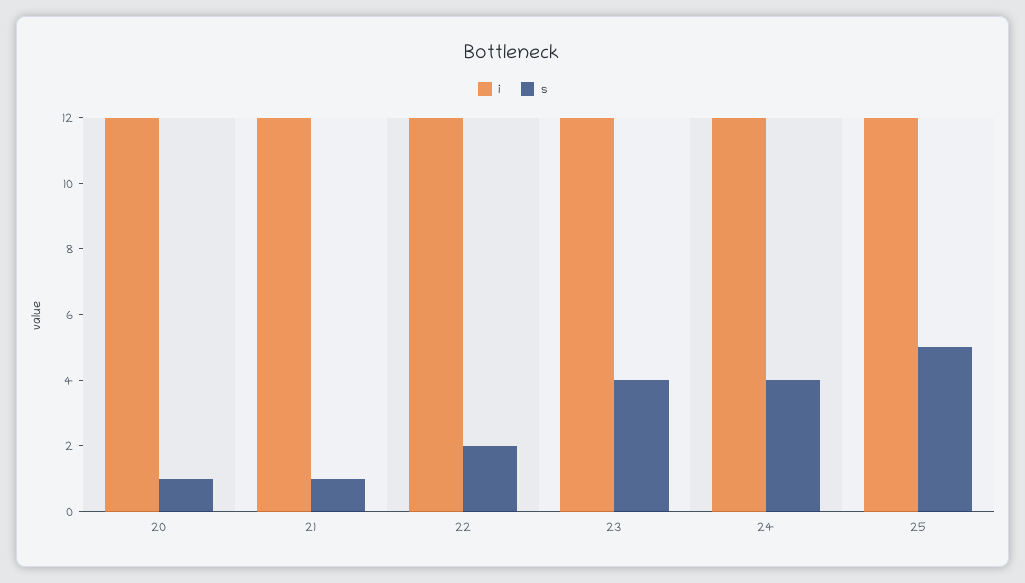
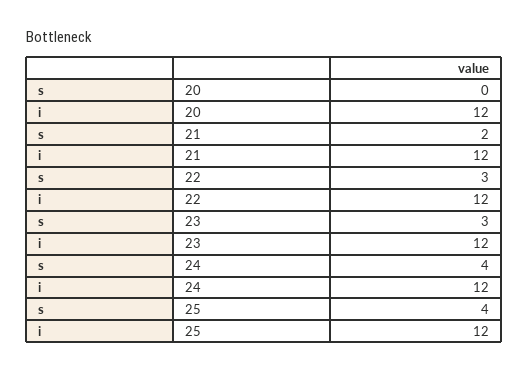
s, 20: 1 -> 0
s, 21: 1 -> 2
s, 22: 2 -> 3
s, 23: 4 -> 3
s, 25: 5 -> 4

